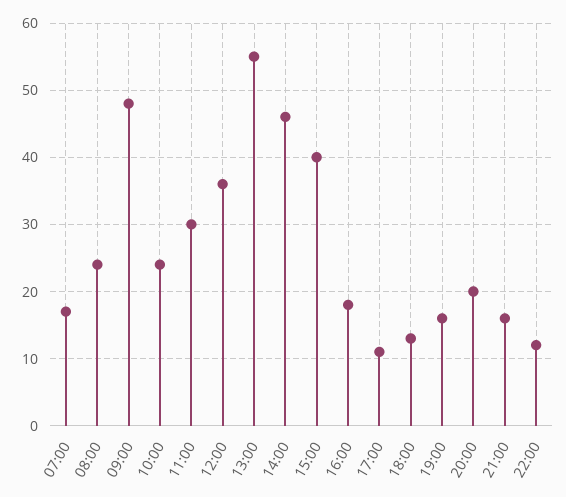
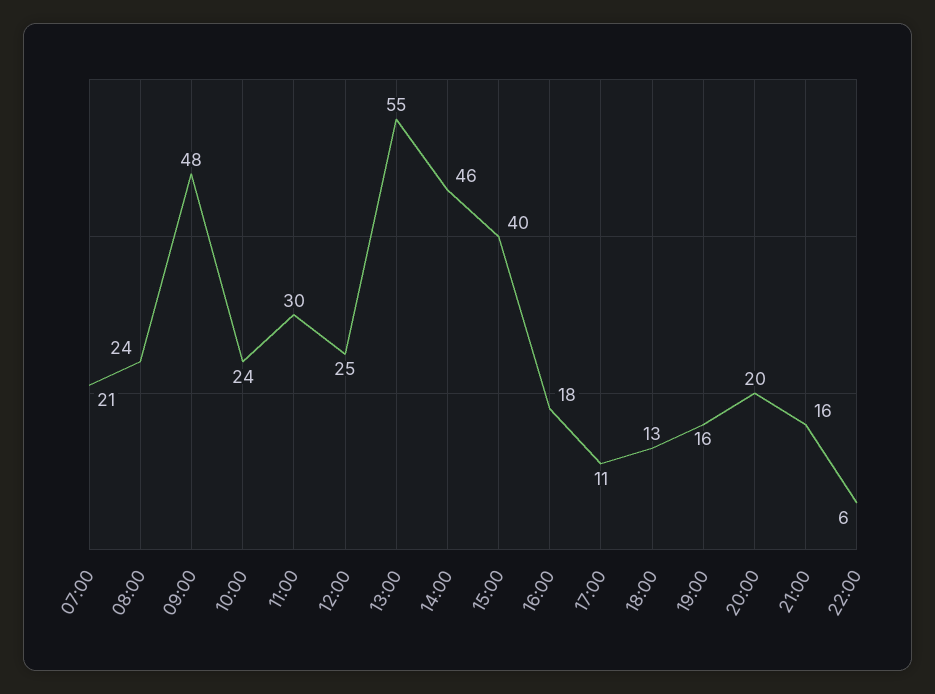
07:00: 17 -> 21
12:00: 36 -> 25
22:00: 12 -> 6

